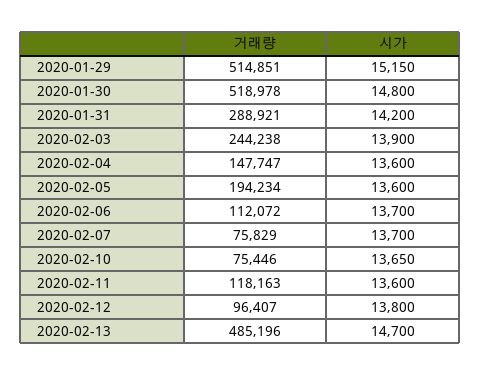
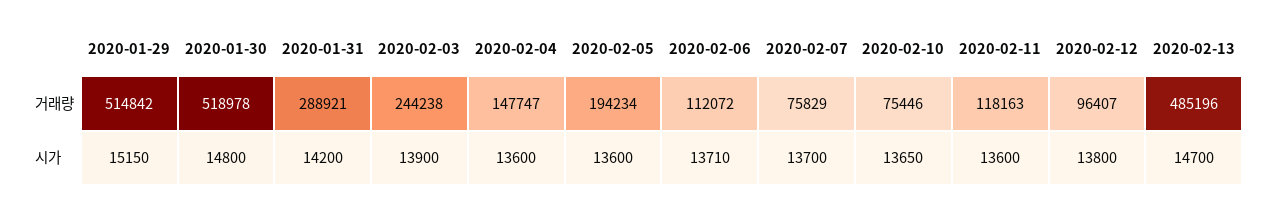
거래량, 2020-01-29: 514851 -> 514842
시가, 2020-02-06: 13700 -> 13710

